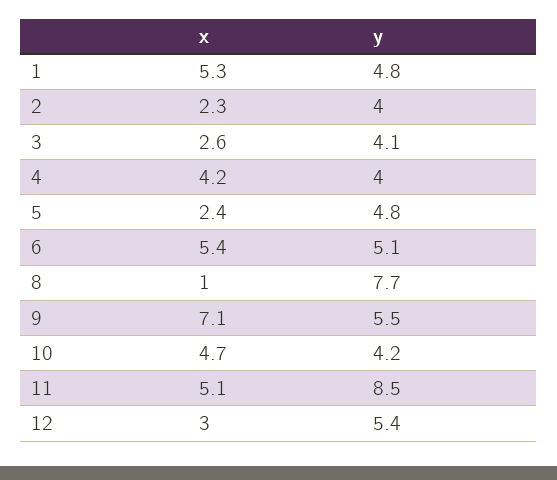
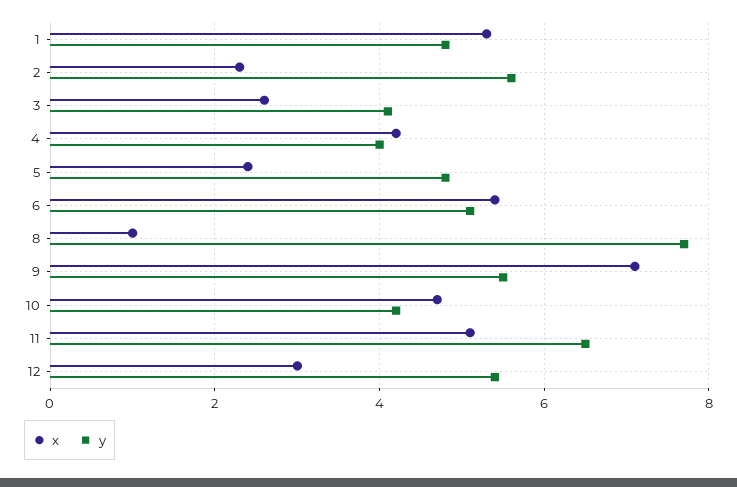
y, 2: 4 -> 5.5
y, 11: 8.5 -> 6.5

